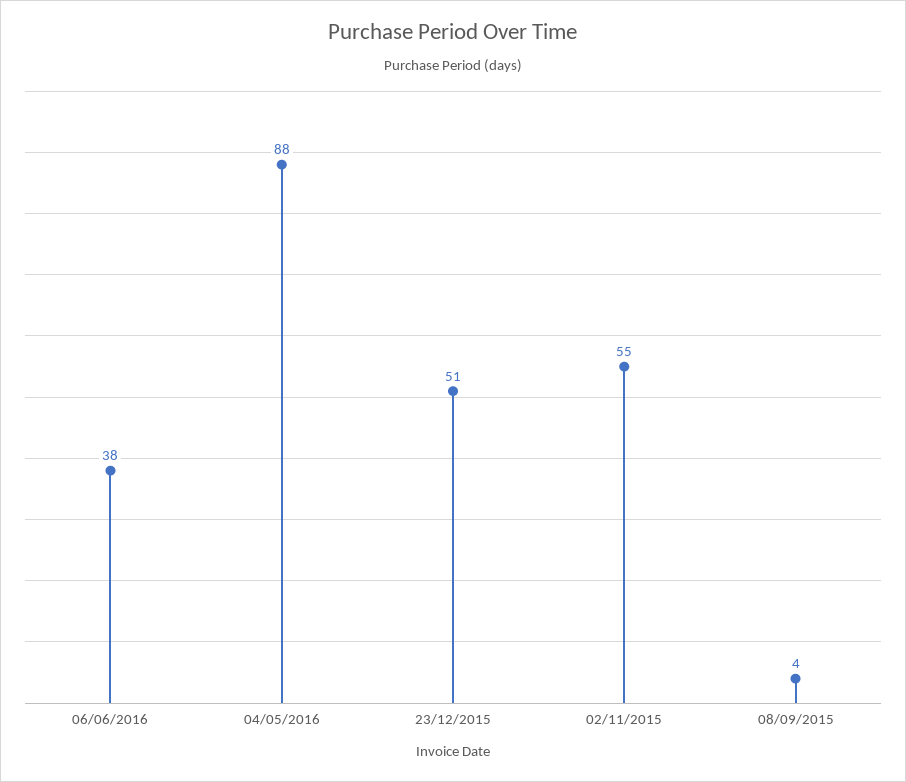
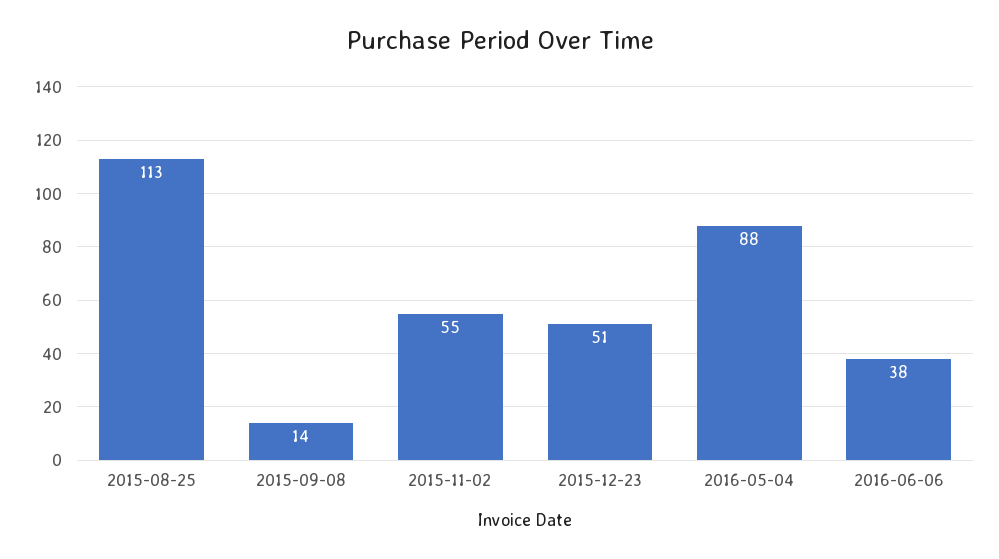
08/09/2015: 4 -> 14
2015-08-25: none -> 113

